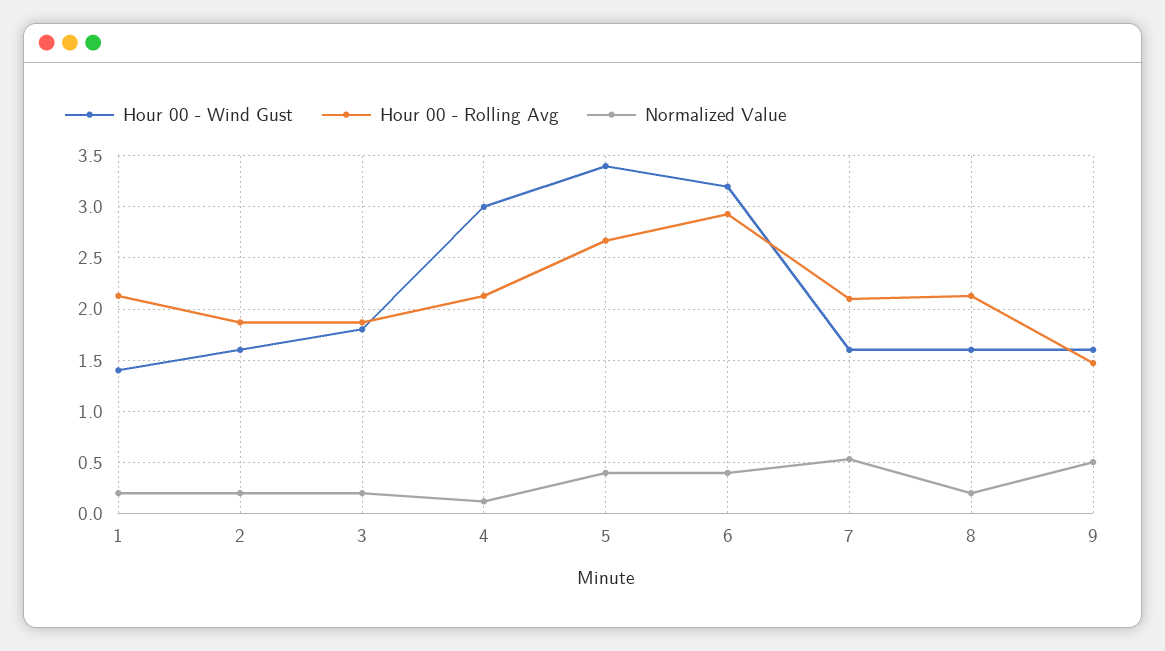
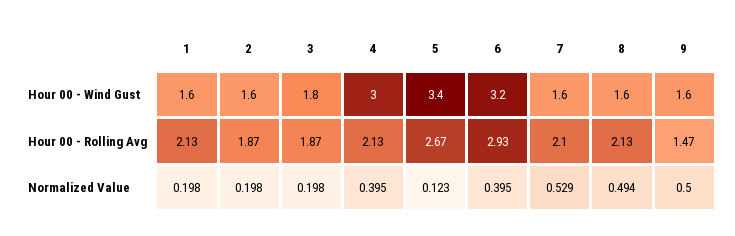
Hour 00 - Wind Gust, 1: 1.4 -> 1.6
Normalized Value, 4: 0.1 -> 0.395
Normalized Value, 5: 0.4 -> 0.123
Normalized Value, 8: 0.2 -> 0.494

